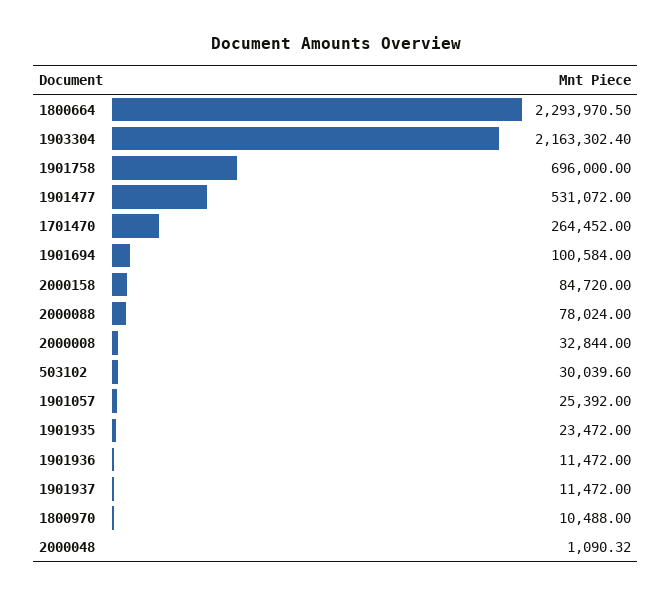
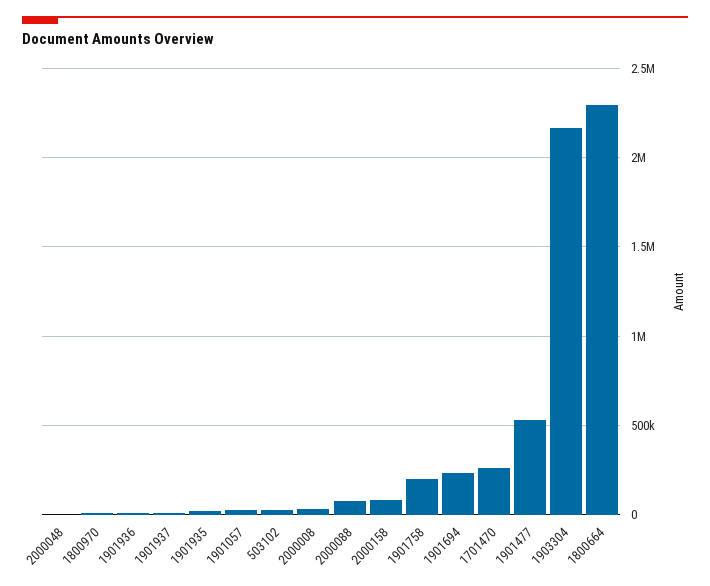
1901758: 696000 -> 200000
1901694: 100584 -> 250000

